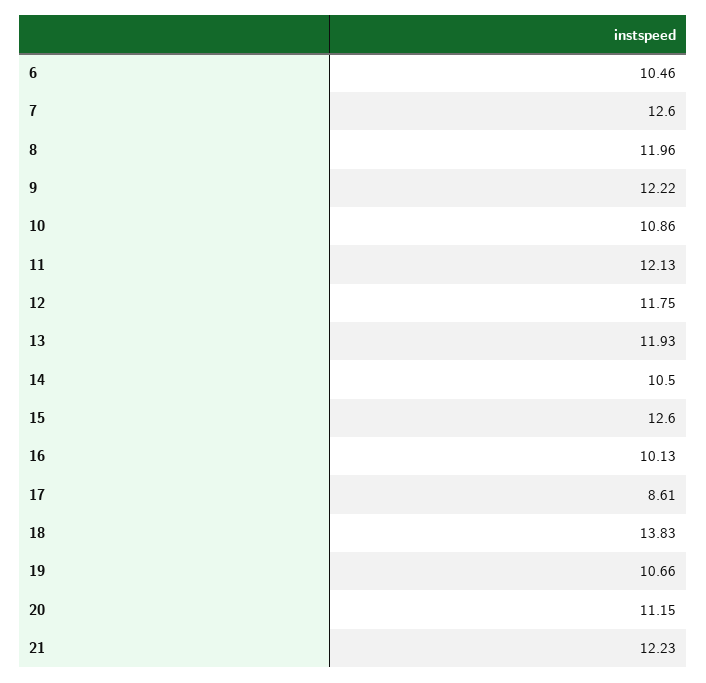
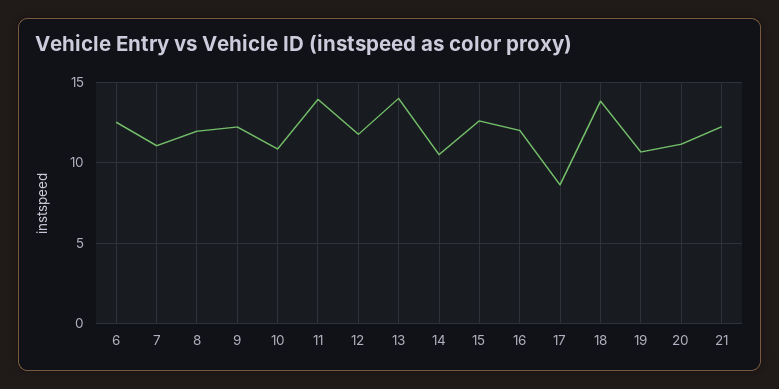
6: 10.46 -> 12.5
7: 12.6 -> 11
11: 12.13 -> 14
13: 11.93 -> 14
16: 10.13 -> 12

